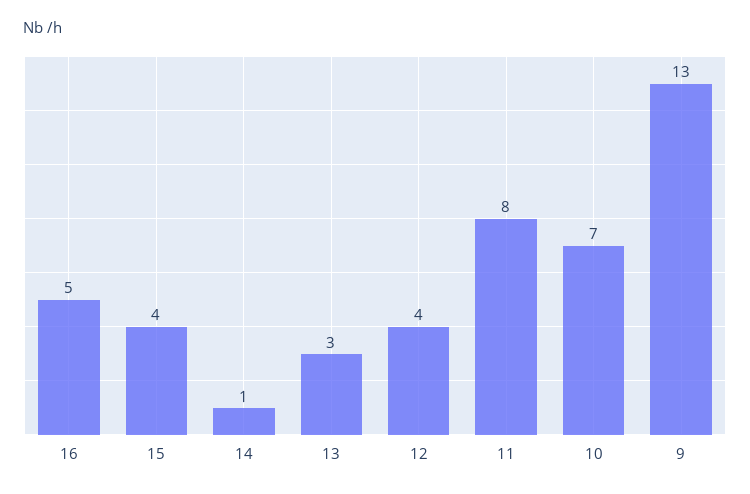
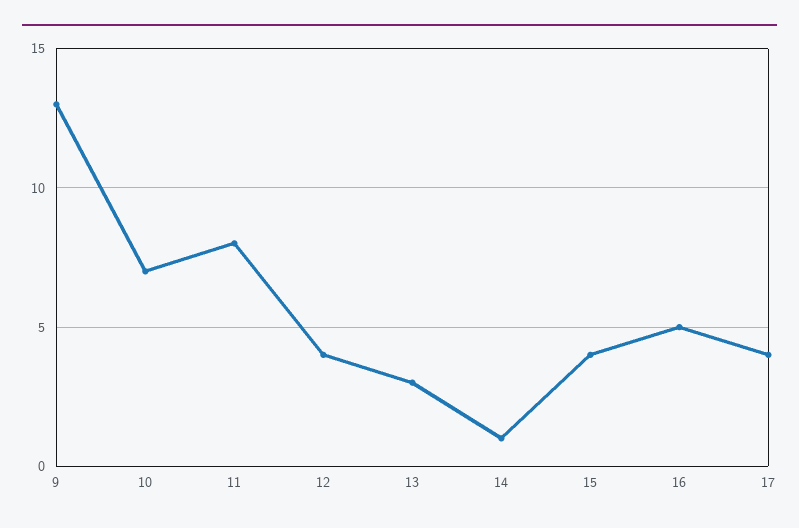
17: none -> 4

